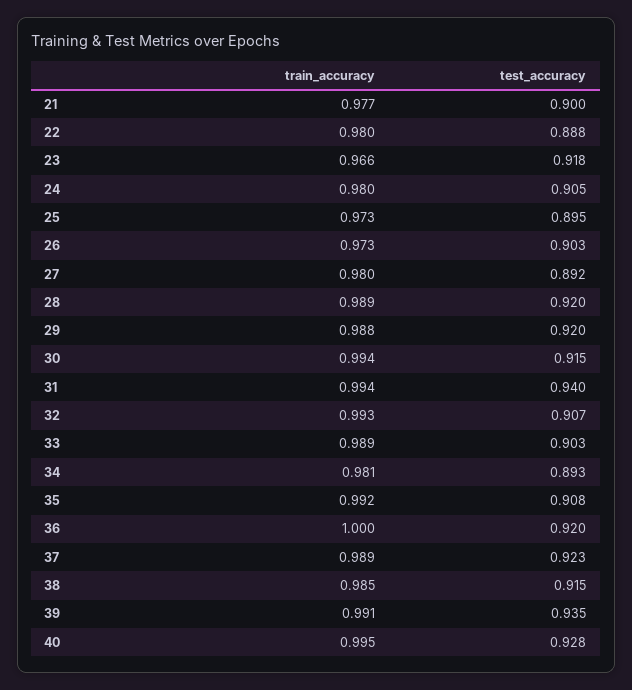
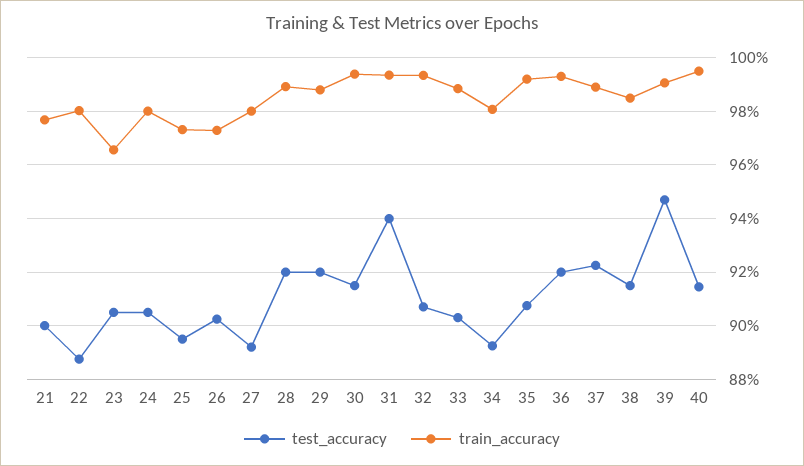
test_accuracy, 23: 0.918 -> 0.905
train_accuracy, 36: 1 -> 0.9925
test_accuracy, 39: 0.935 -> 0.9475
test_accuracy, 40: 0.928 -> 0.915

